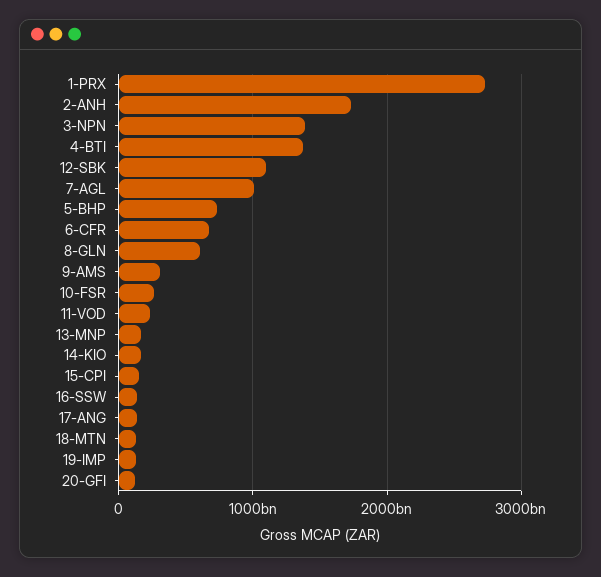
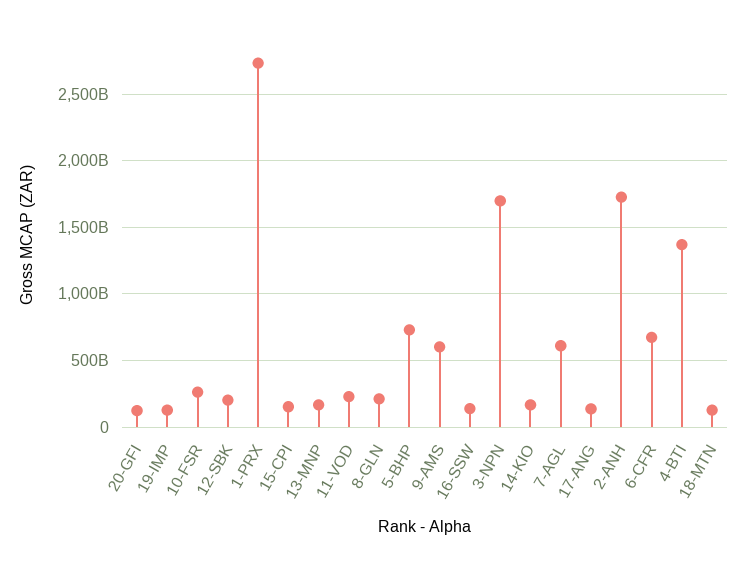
3-NPN: 1400000000000 -> 1700000000000
12-SBK: 1100000000000 -> 200000000000
7-AGL: 1000000000000 -> 600000000000
8-GLN: 600000000000 -> 200000000000
9-AMS: 300000000000 -> 600000000000

